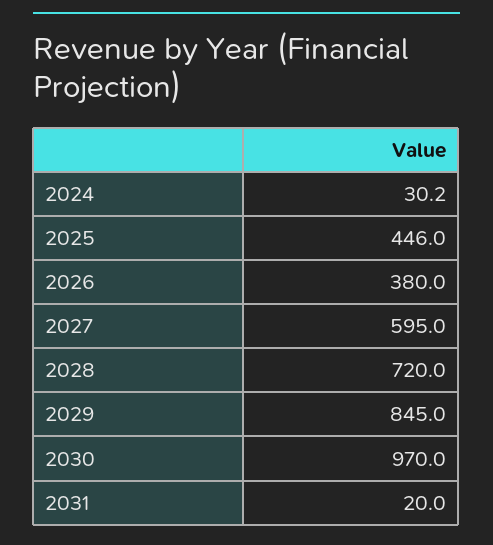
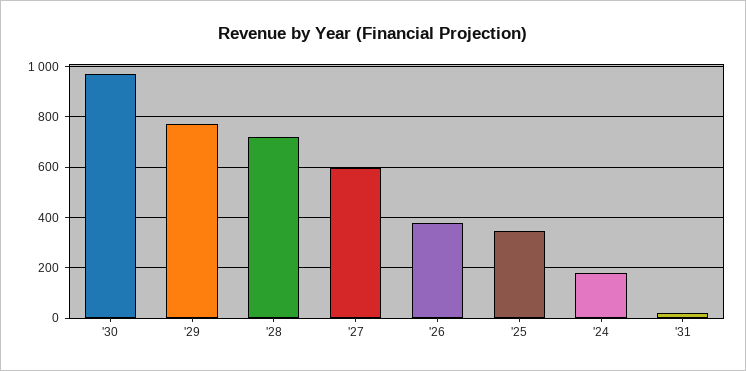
2024: 30.2 -> 175
2025: 446 -> 350
2029: 845 -> 775

